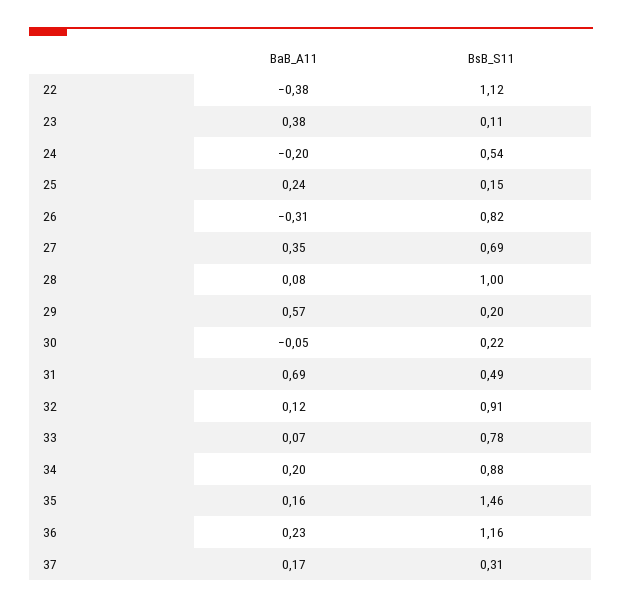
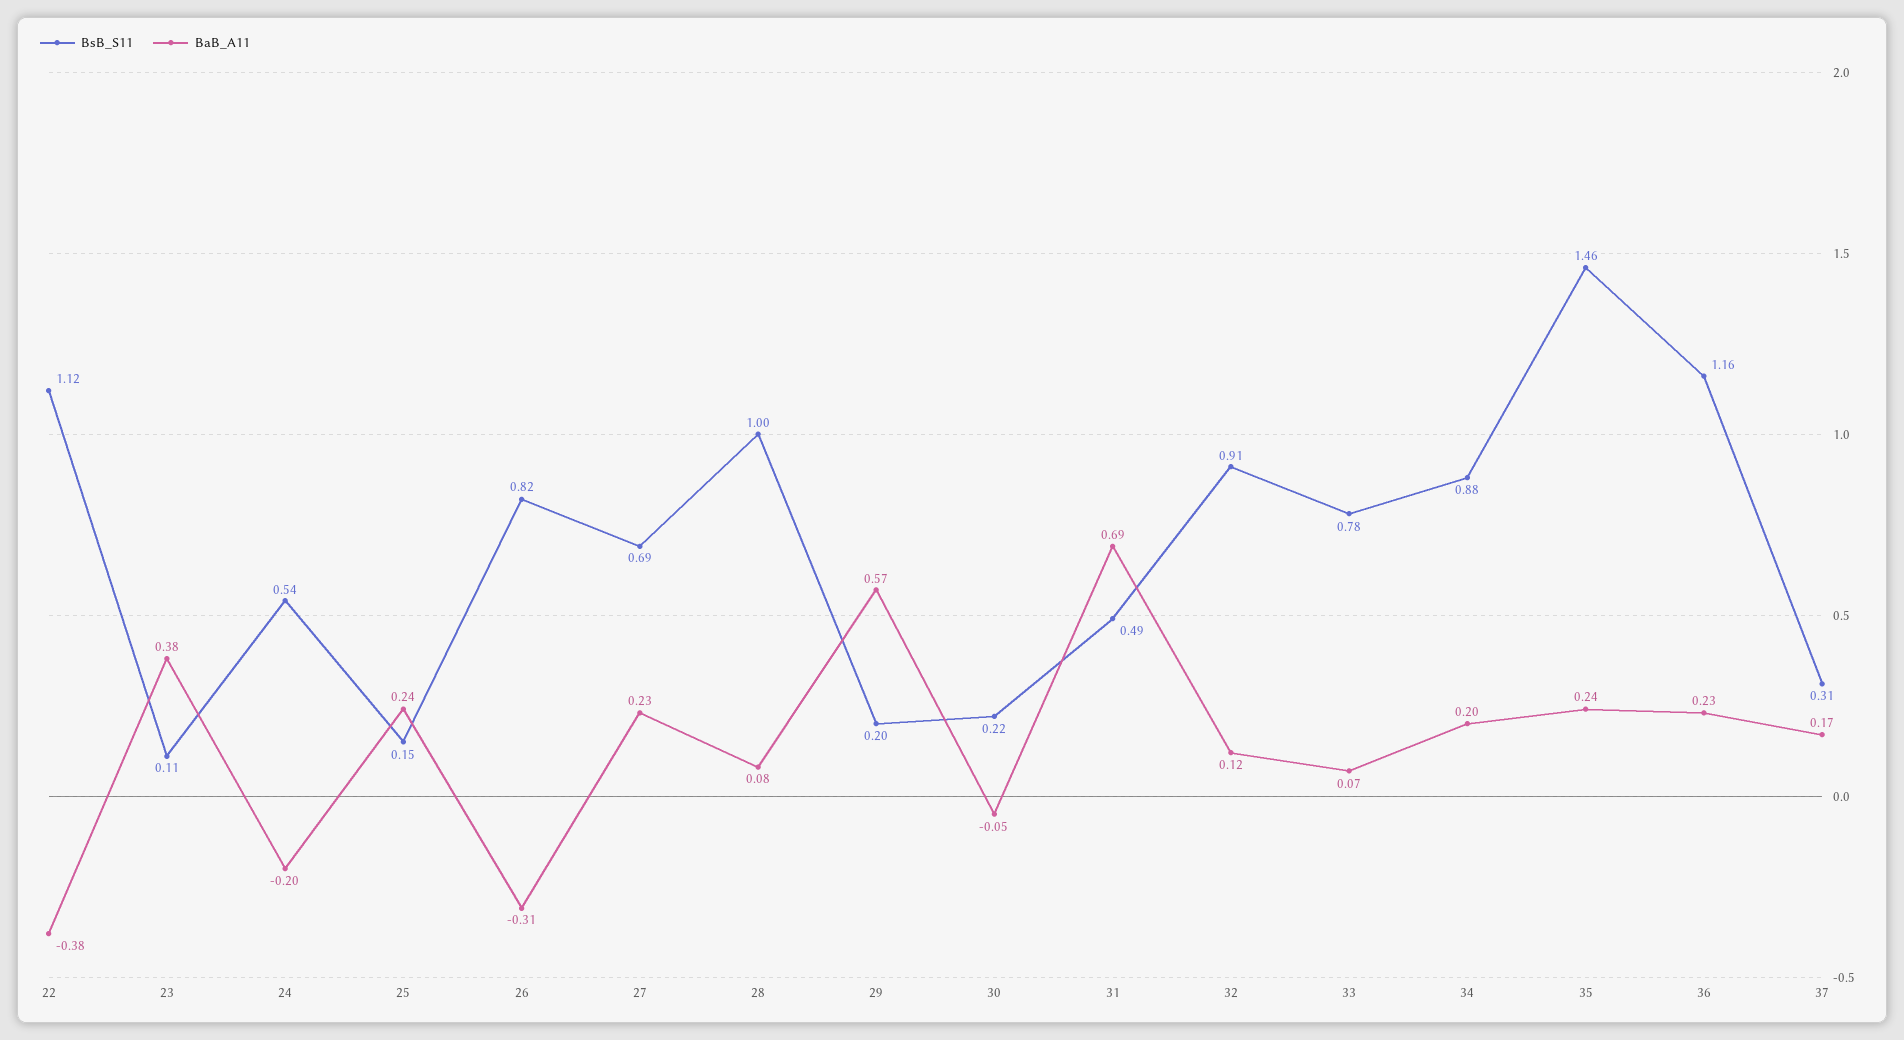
BaB_A11, 27: 0.35 -> 0.23
BaB_A11, 35: 0.16 -> 0.24

